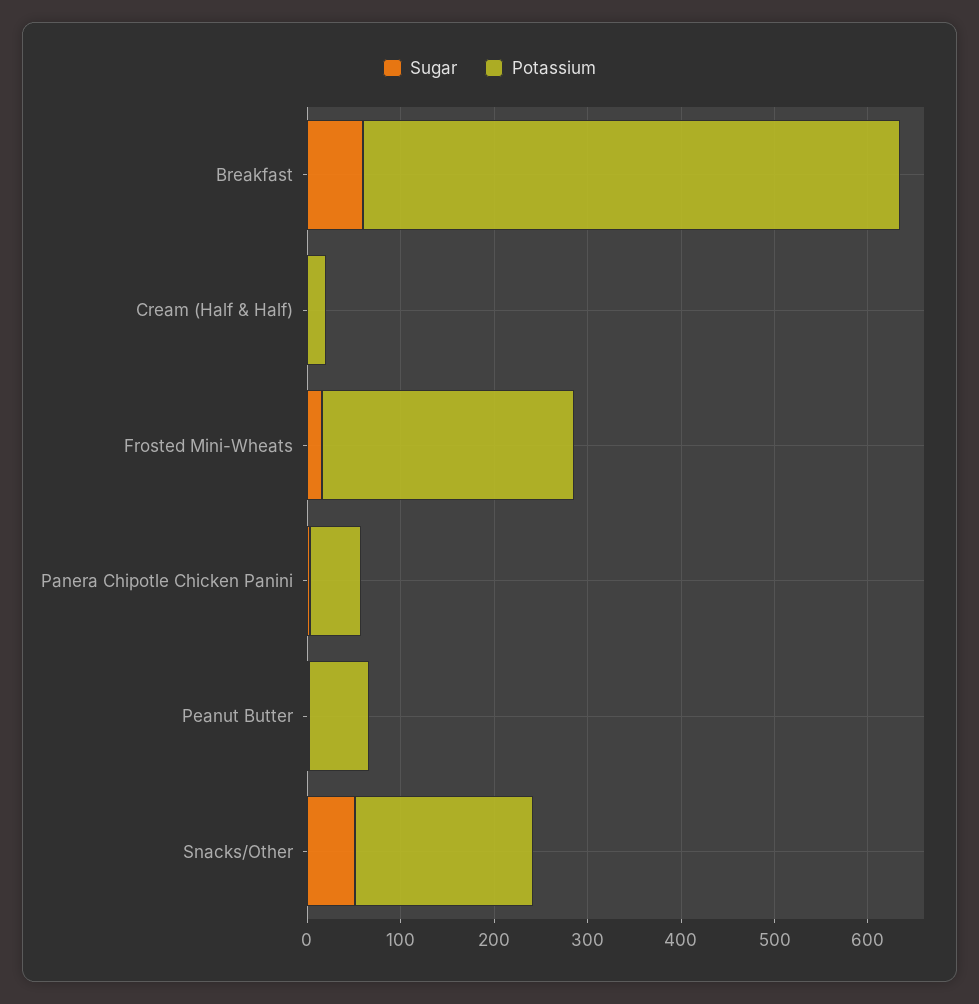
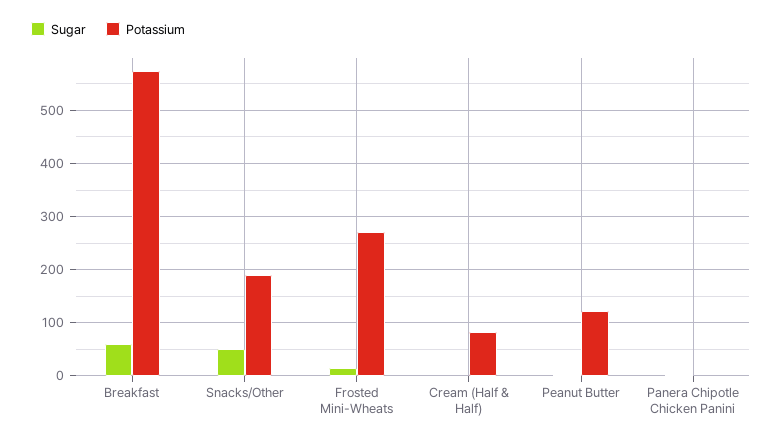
Potassium, Cream (Half & Half): 20 -> 80
Potassium, Panera Chipotle Chicken Panini: 60 -> 0
Potassium, Peanut Butter: 60 -> 120

